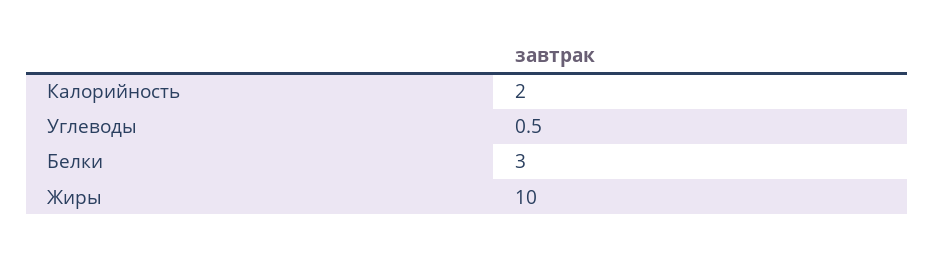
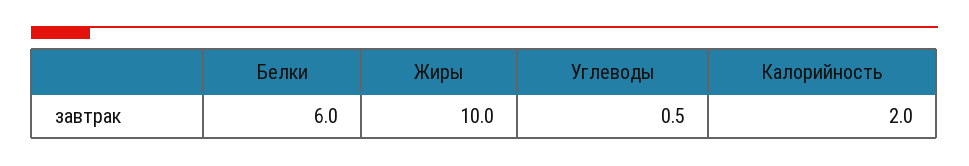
Белки: 3 -> 6

